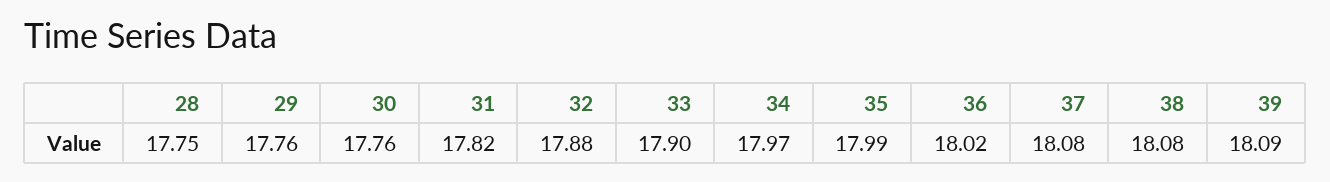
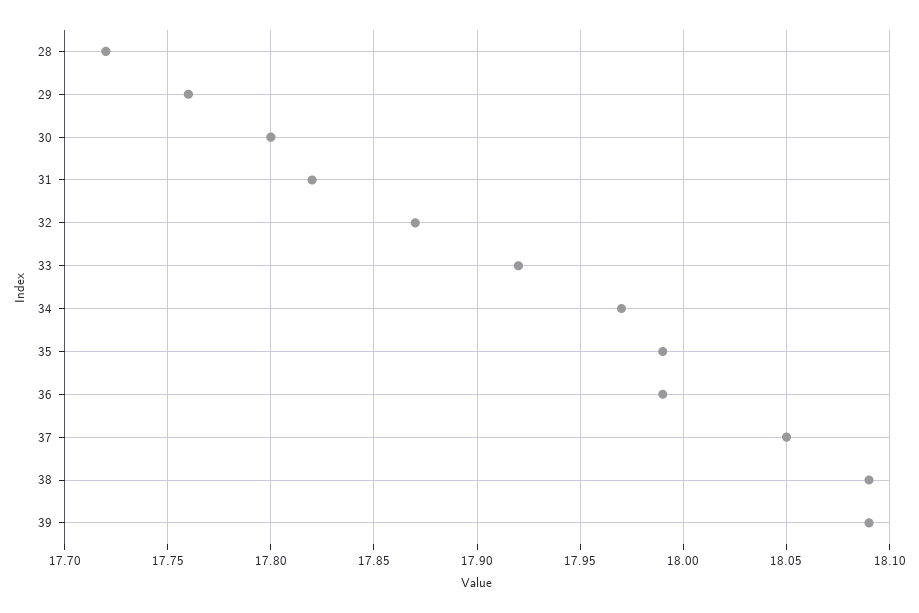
28: 17.75 -> 17.72
30: 17.76 -> 17.8
32: 17.88 -> 17.87
33: 17.9 -> 17.92
36: 18.02 -> 17.99
37: 18.08 -> 18.05
38: 18.08 -> 18.09

